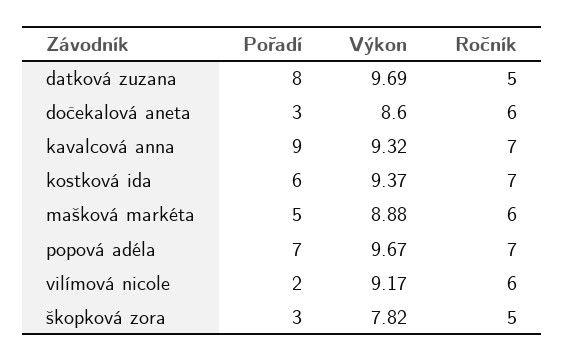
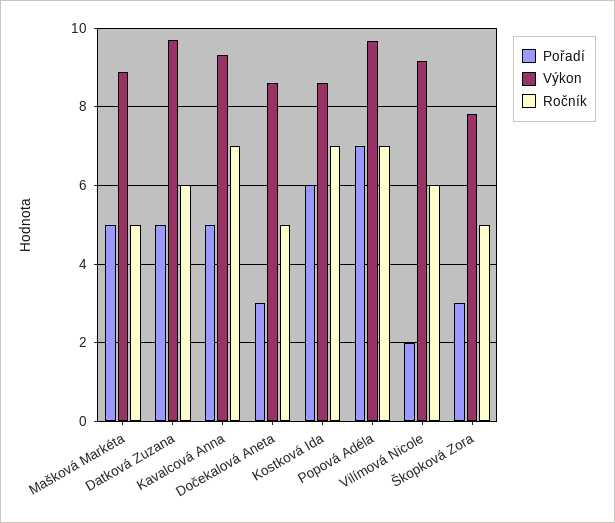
Pořadí, datková zuzana: 8 -> 5
Ročník, datková zuzana: 5 -> 6
Ročník, dočekalová aneta: 6 -> 5
Pořadí, kavalcová anna: 9 -> 5
Výkon, kostková ida: 9.37 -> 8.6
Ročník, mašková markéta: 6 -> 5

